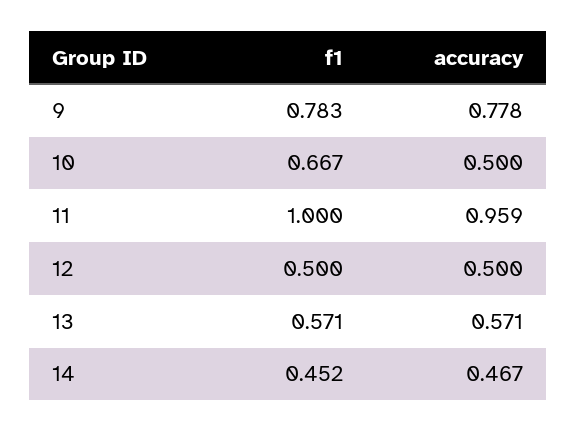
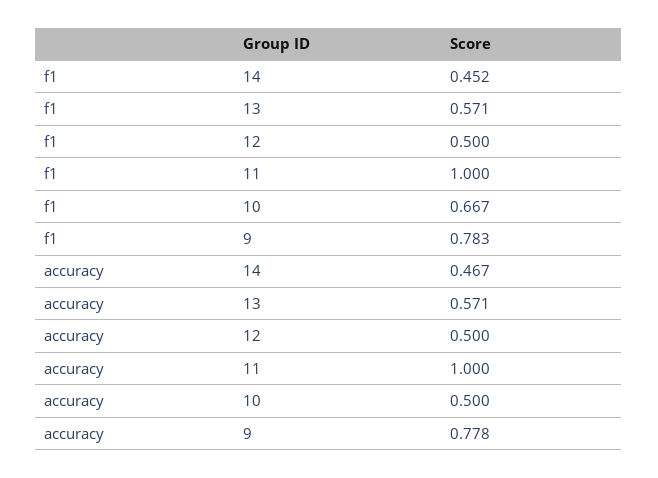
accuracy, 11: 0.959 -> 1

